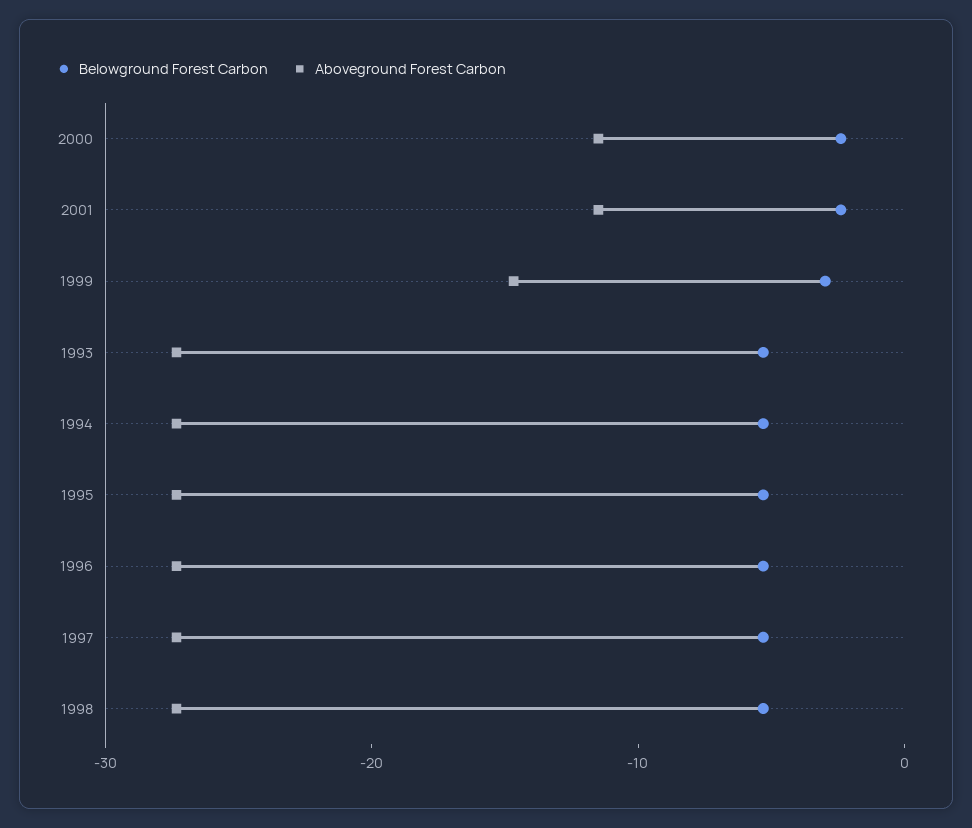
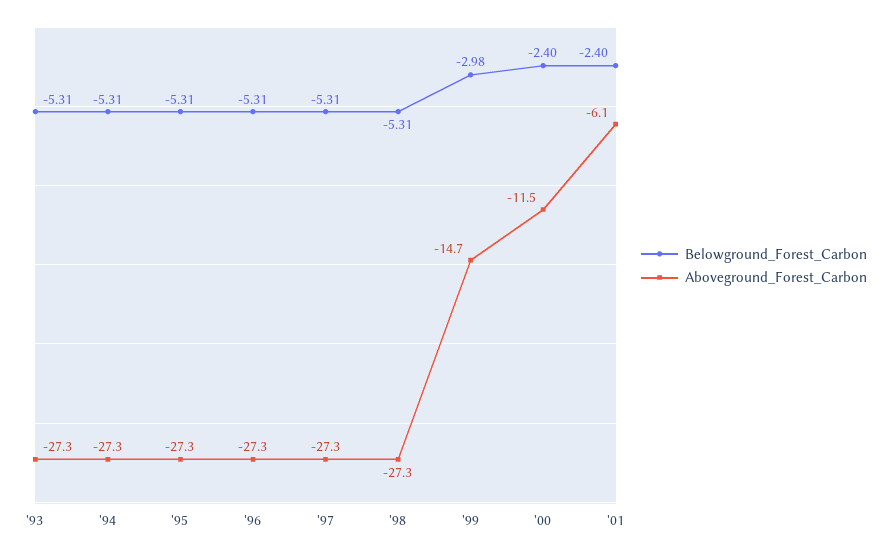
Aboveground Forest Carbon, 2001: -12 -> -6.1

